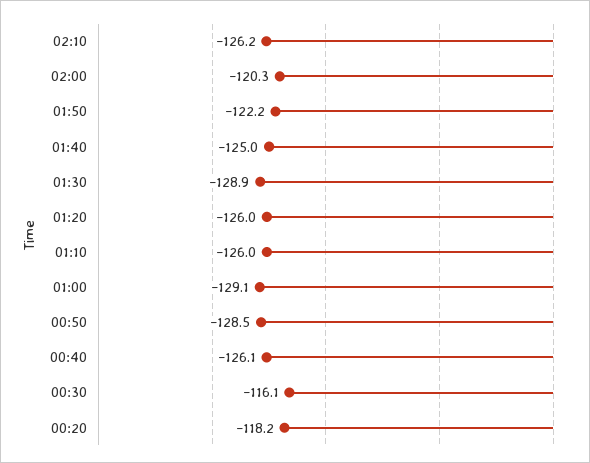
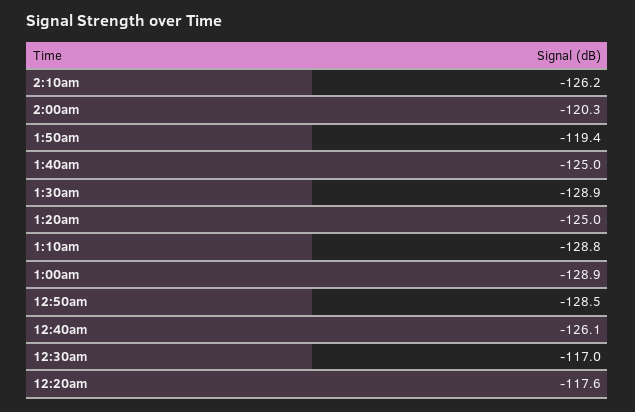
01:50: -122.2 -> -119.4
01:20: -126 -> -125
01:10: -126 -> -128.8
01:00: -129.1 -> -128.9
00:30: -116.1 -> -117
00:20: -118.2 -> -117.6

